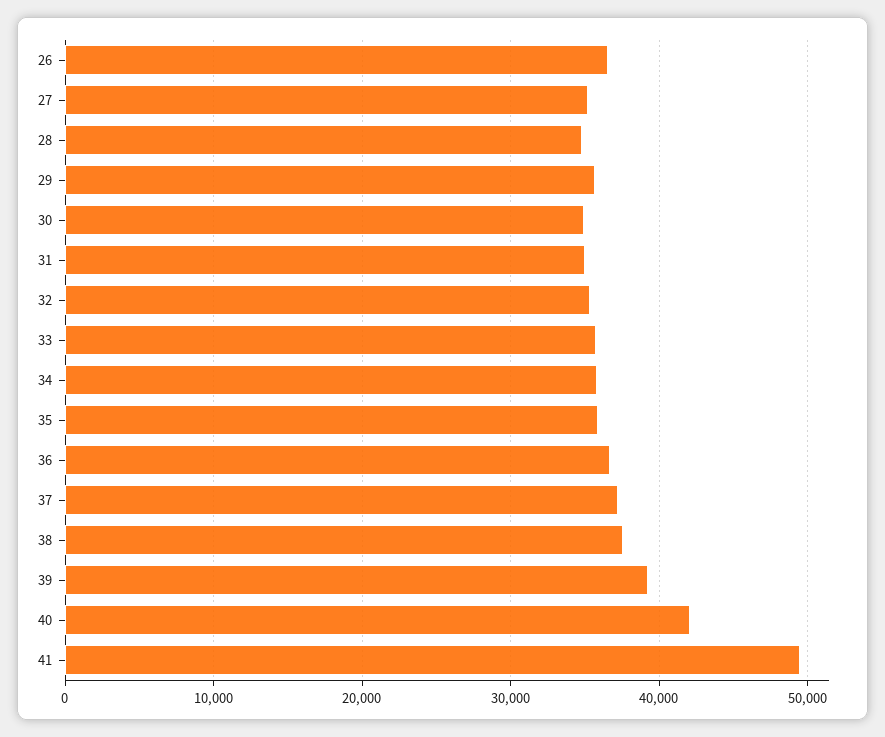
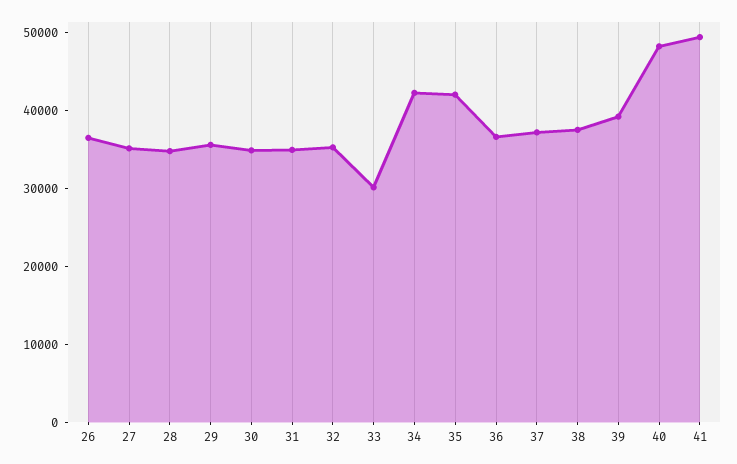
33: 36000 -> 30000
34: 36000 -> 42000
35: 36000 -> 42000
40: 42000 -> 48000

